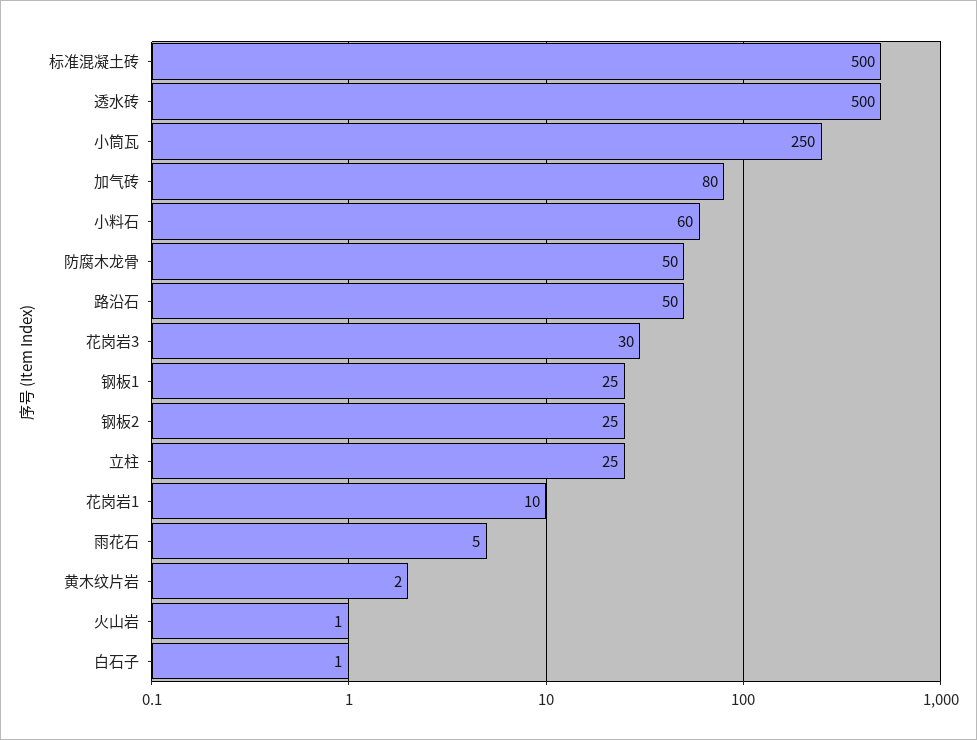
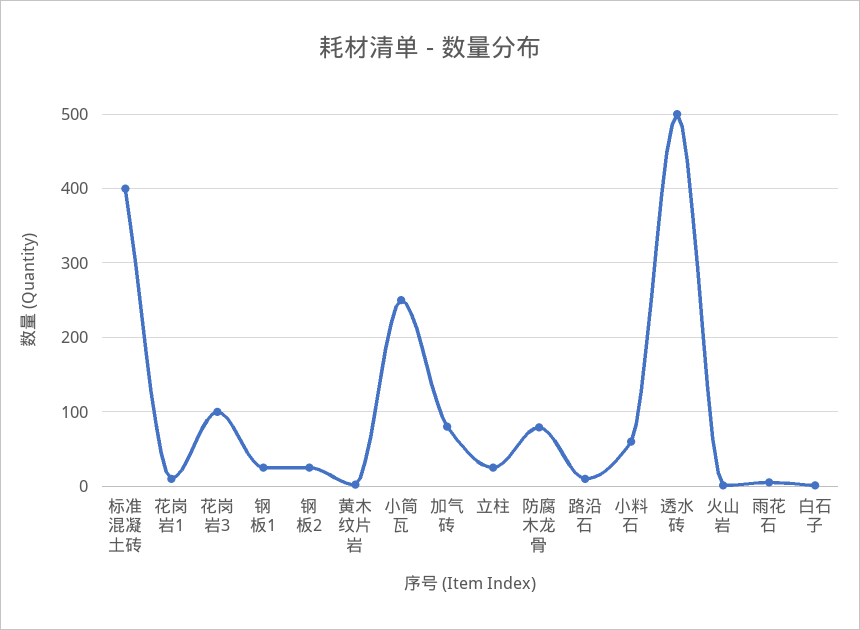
标准混凝土砖: 500 -> 400
防腐木龙骨: 50 -> 80
路沿石: 50 -> 10
花岗岩3: 30 -> 100

